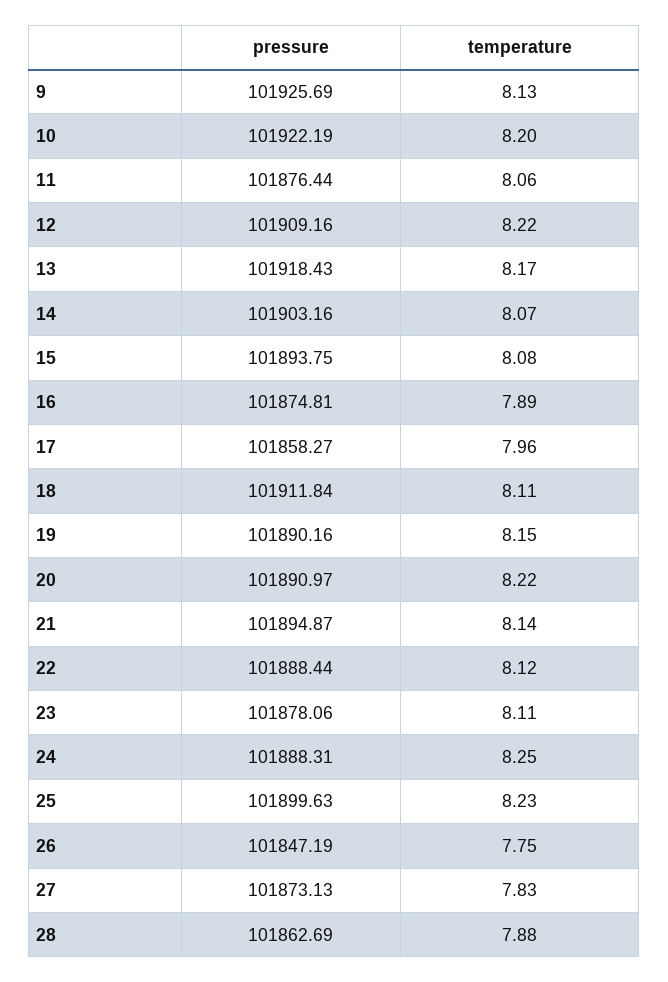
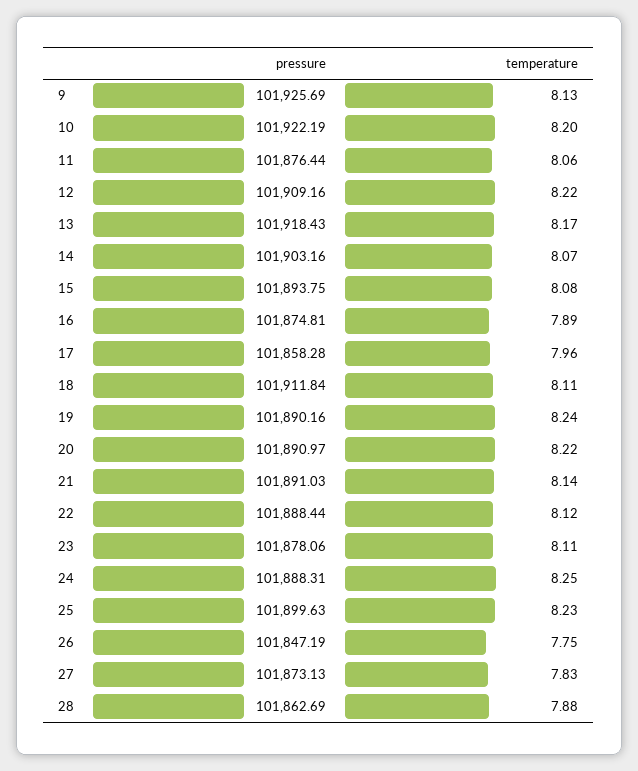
pressure, 17: 101858.27 -> 101858.28
temperature, 19: 8.15 -> 8.24
pressure, 21: 101894.87 -> 101891.03

